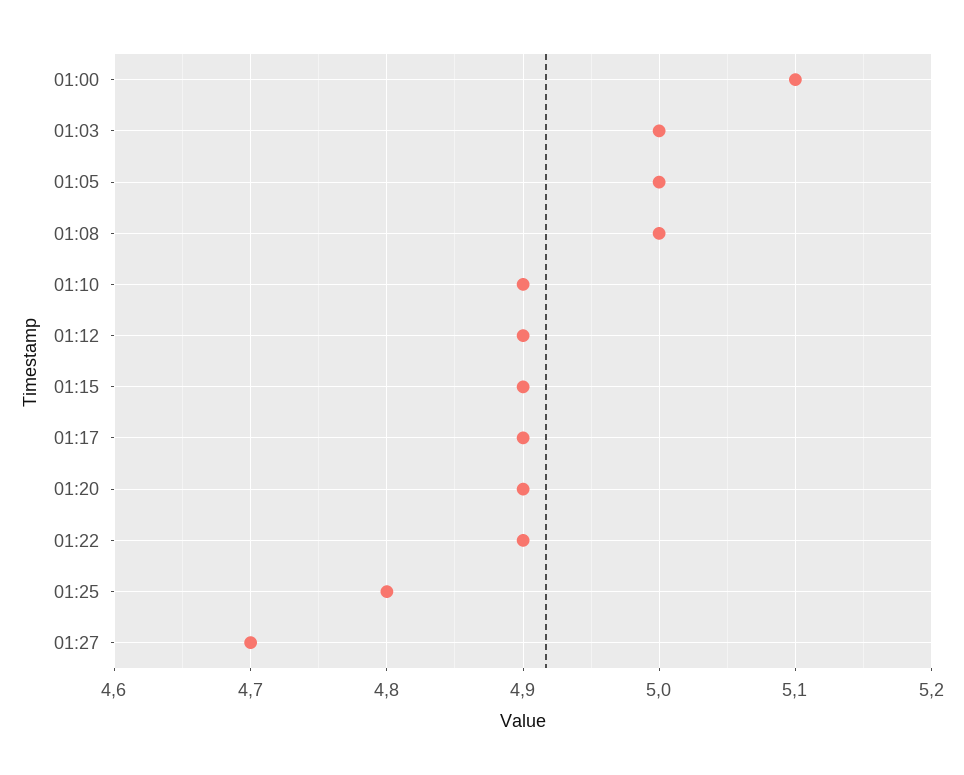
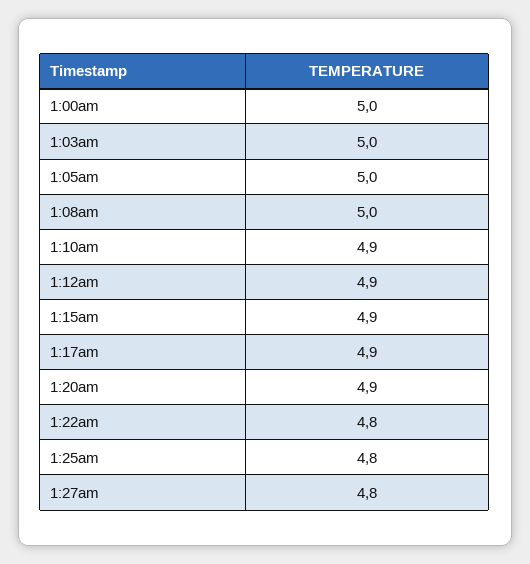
01:00: 5.1 -> 5
01:22: 4.9 -> 4.8
01:27: 4.7 -> 4.8

